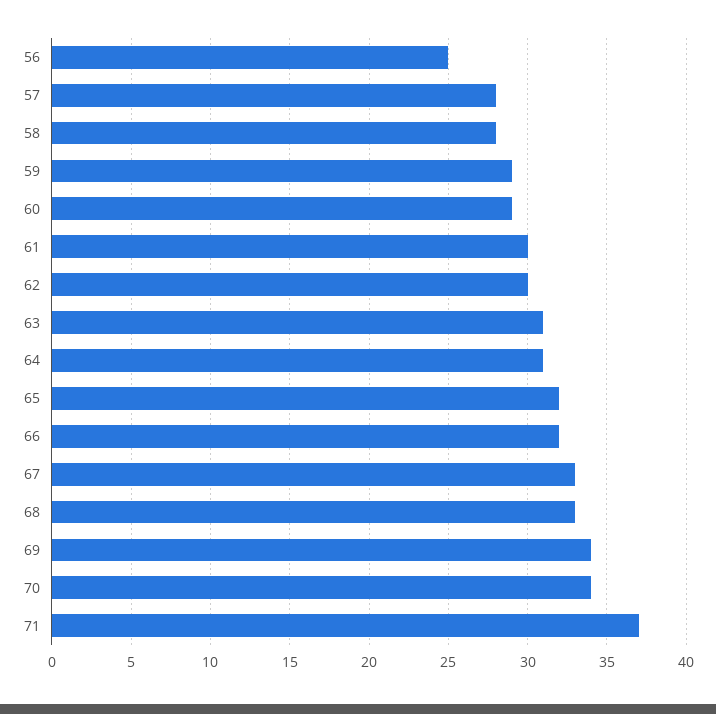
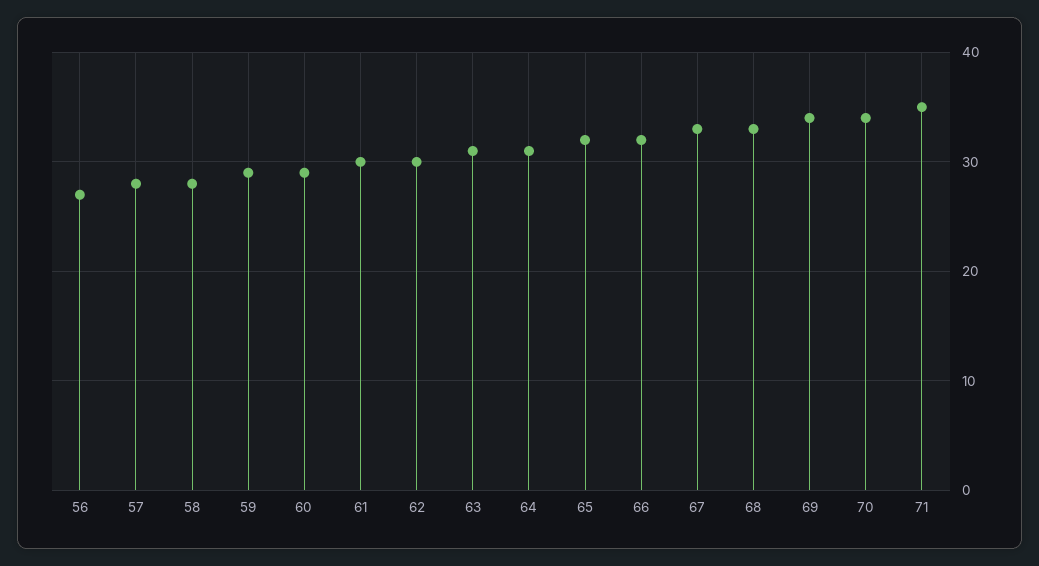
56: 25 -> 27
71: 37 -> 35

